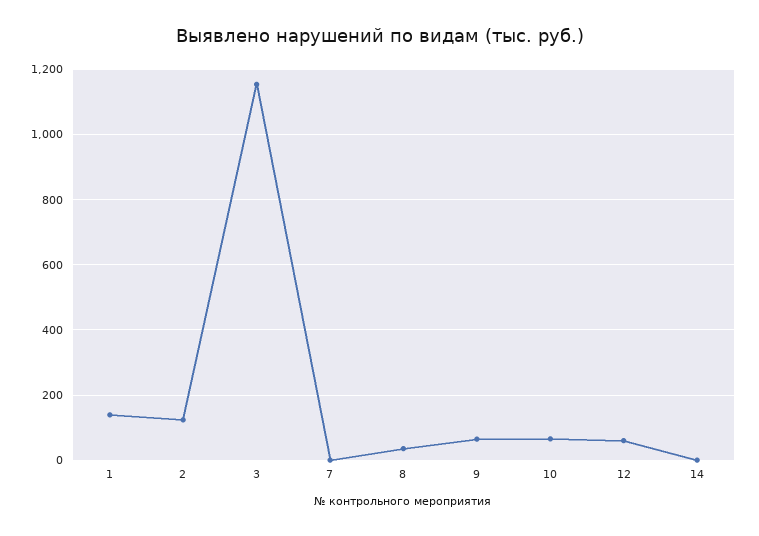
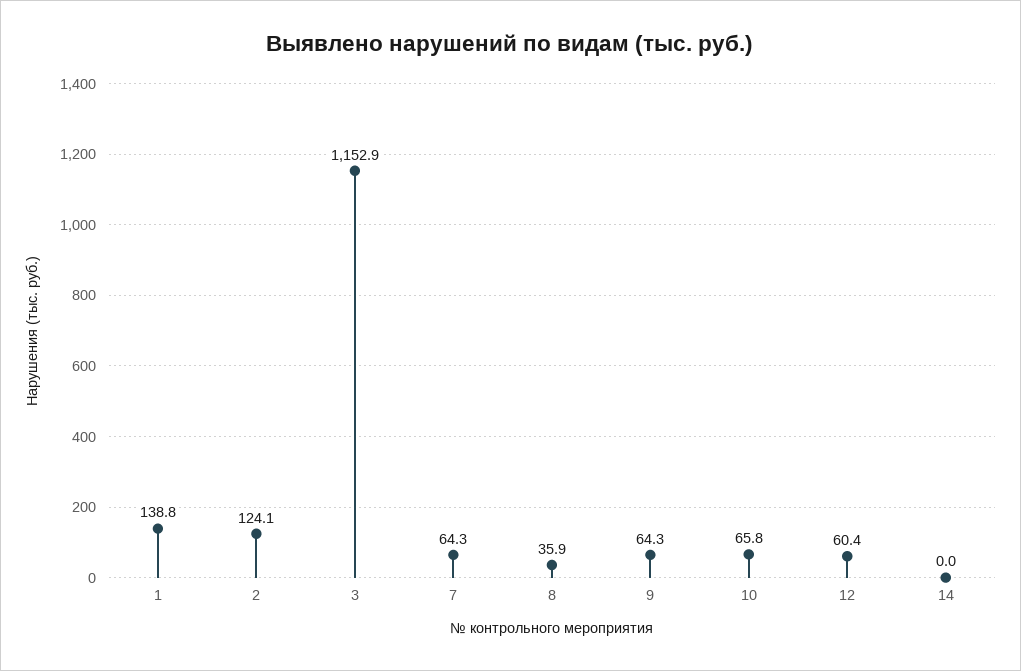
7: 0 -> 64.3

